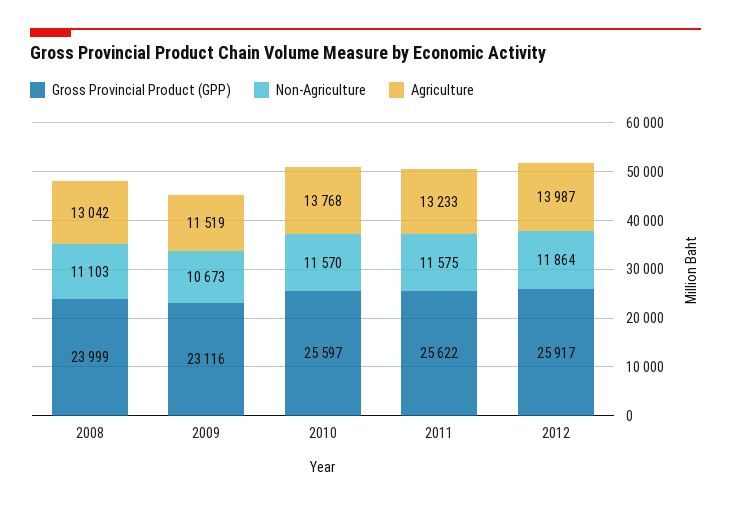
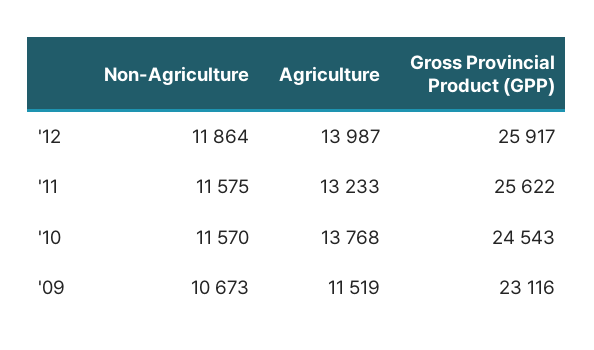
Gross Provincial Product (GPP), 2008: 23999 -> none
Non-Agriculture, 2008: 11103 -> none
Agriculture, 2008: 13042 -> none
Gross Provincial Product (GPP), 2010: 25597 -> 24543

